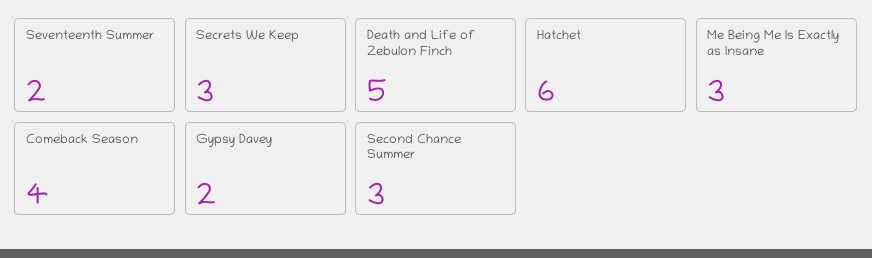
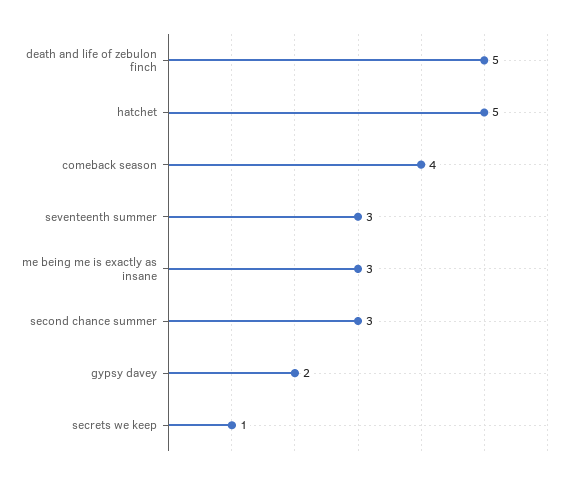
Seventeenth Summer: 2 -> 3
Secrets We Keep: 3 -> 1
Hatchet: 6 -> 5

